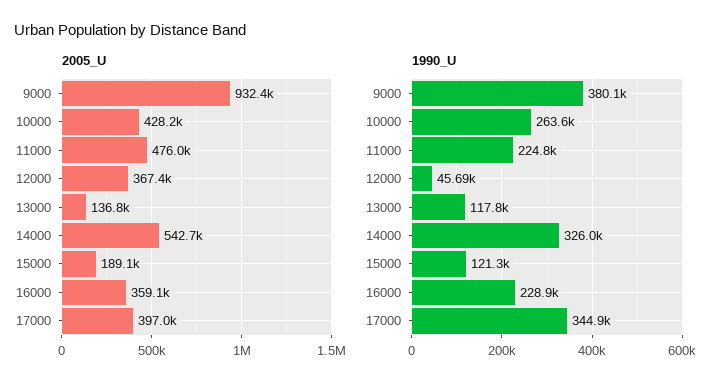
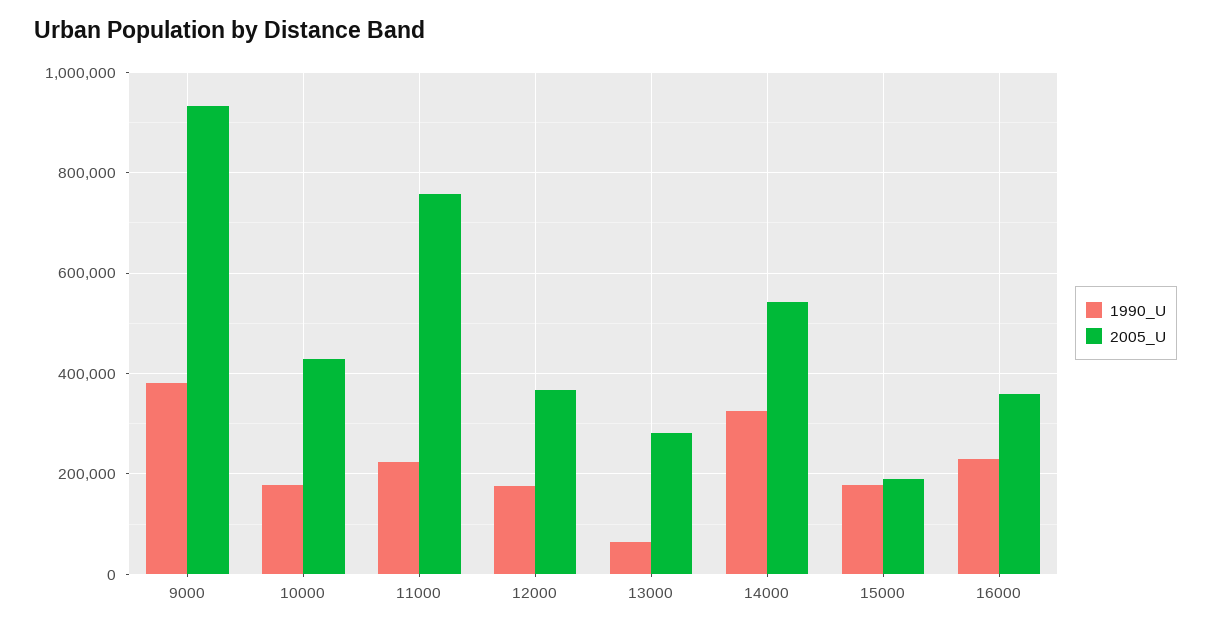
2005_U, 11000: 476000 -> 760000
2005_U, 13000: 136800 -> 280000
2005_U, 17000: 397000 -> none
1990_U, 10000: 263600 -> 180000
1990_U, 12000: 45690 -> 180000
1990_U, 13000: 117800 -> 60000
1990_U, 15000: 121300 -> 180000
1990_U, 17000: 344900 -> none

